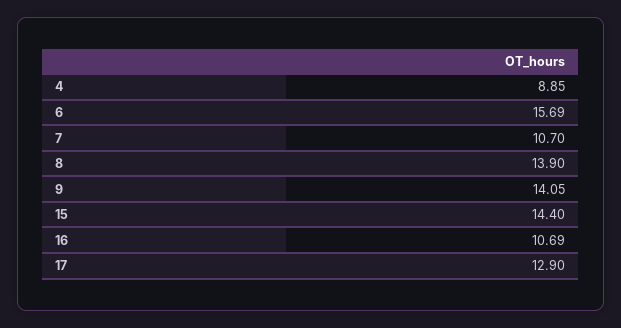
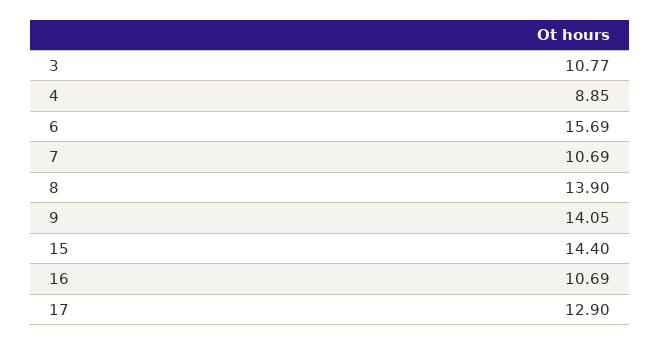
7: 10.7 -> 10.69
3: none -> 10.77

